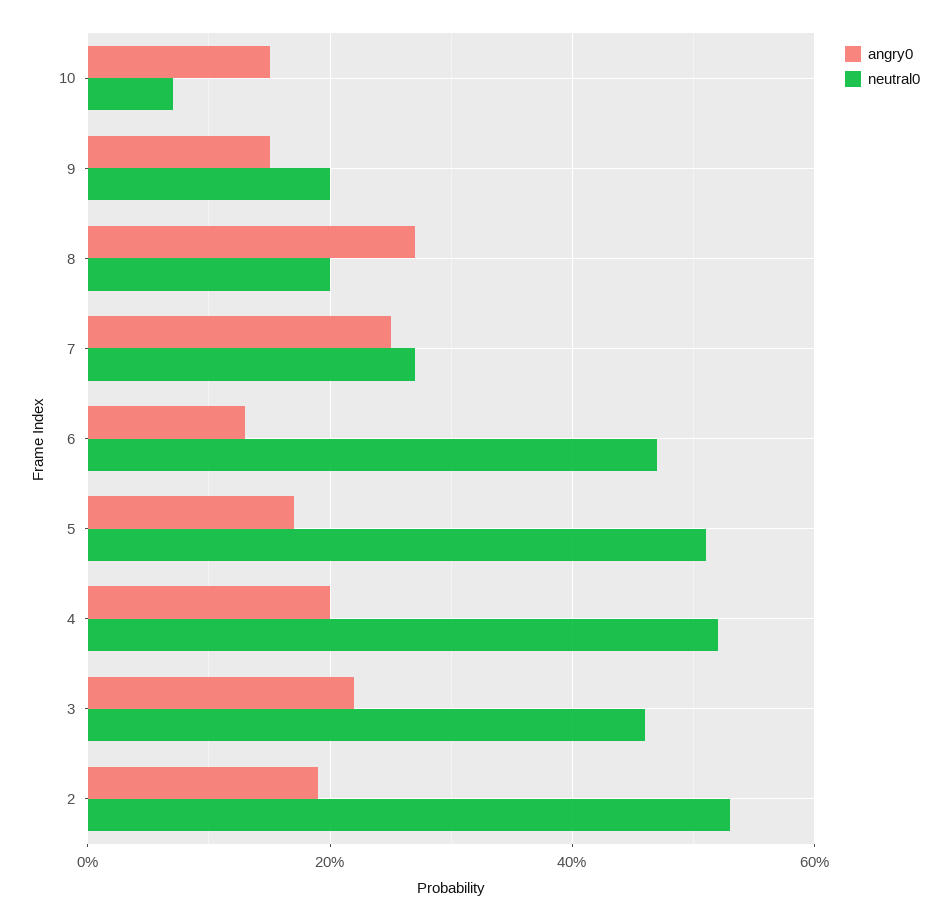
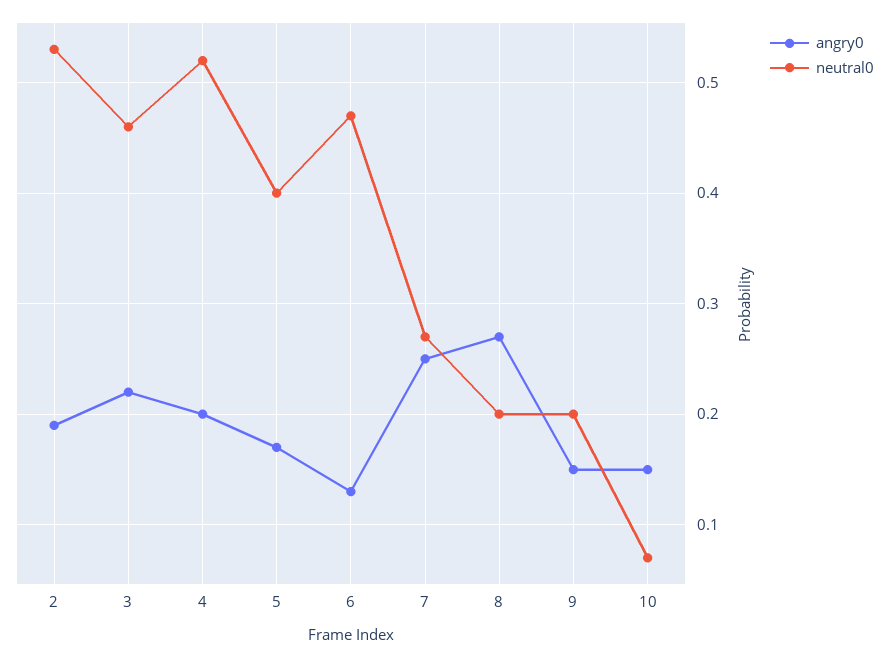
neutral0, 5: 0.5 -> 0.4

